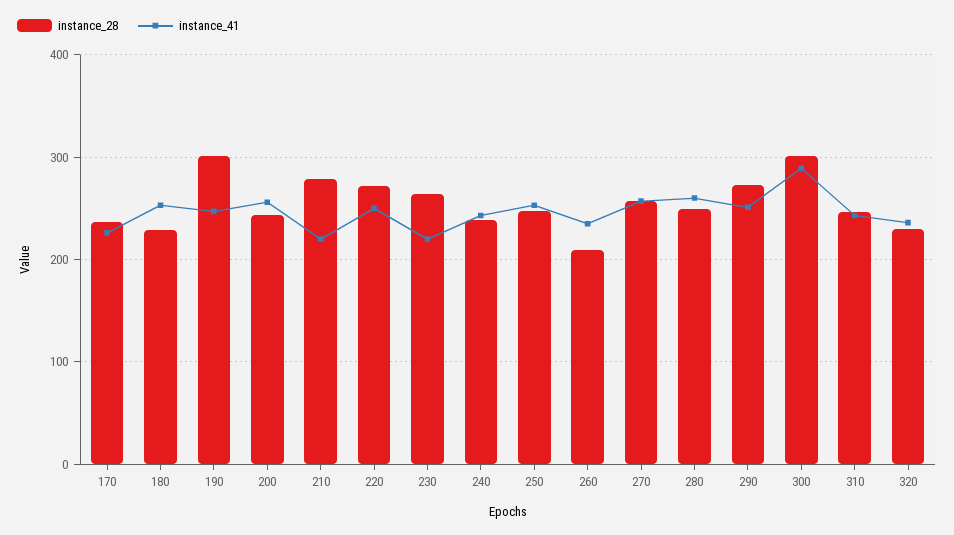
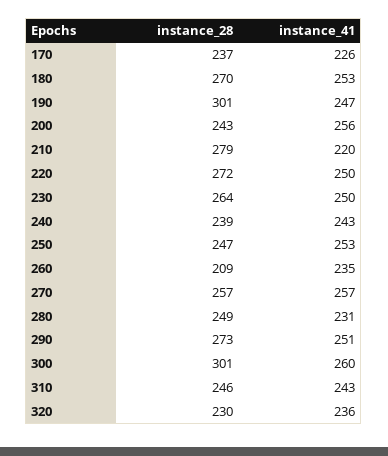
instance_28, 180: 230 -> 270
instance_41, 230: 220 -> 250
instance_41, 280: 260 -> 231
instance_41, 300: 290 -> 260

